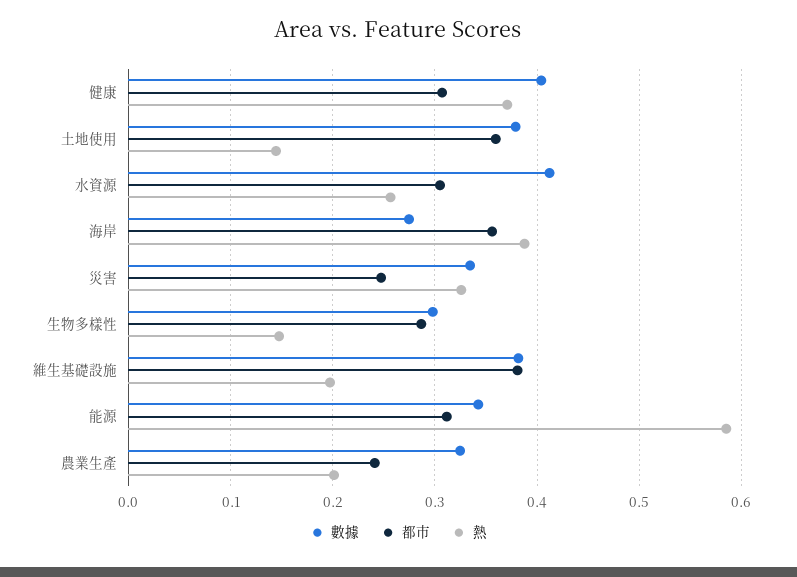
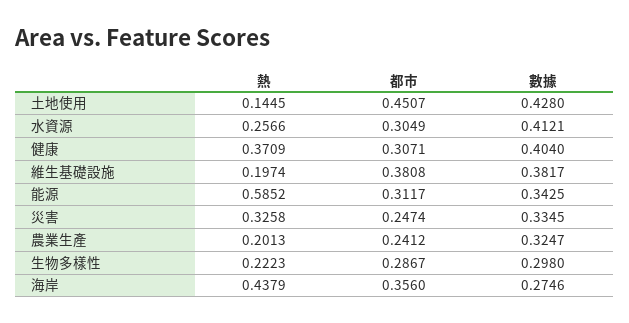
數據, 土地使用: 0.38 -> 0.428
都市, 土地使用: 0.36 -> 0.4507
熱, 海岸: 0.39 -> 0.4379
熱, 生物多樣性: 0.15 -> 0.2223

